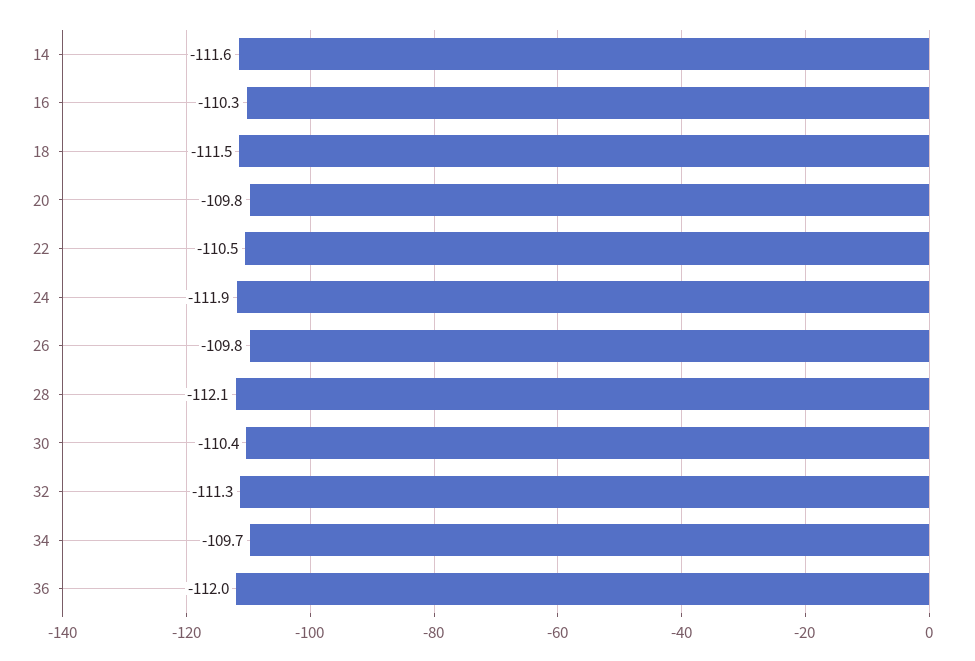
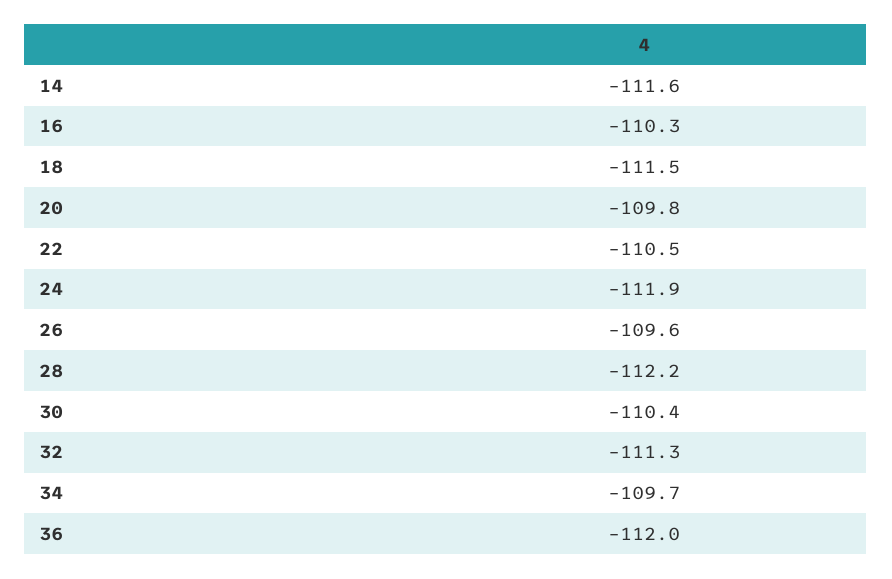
26: -109.8 -> -109.6
28: -112.1 -> -112.2

